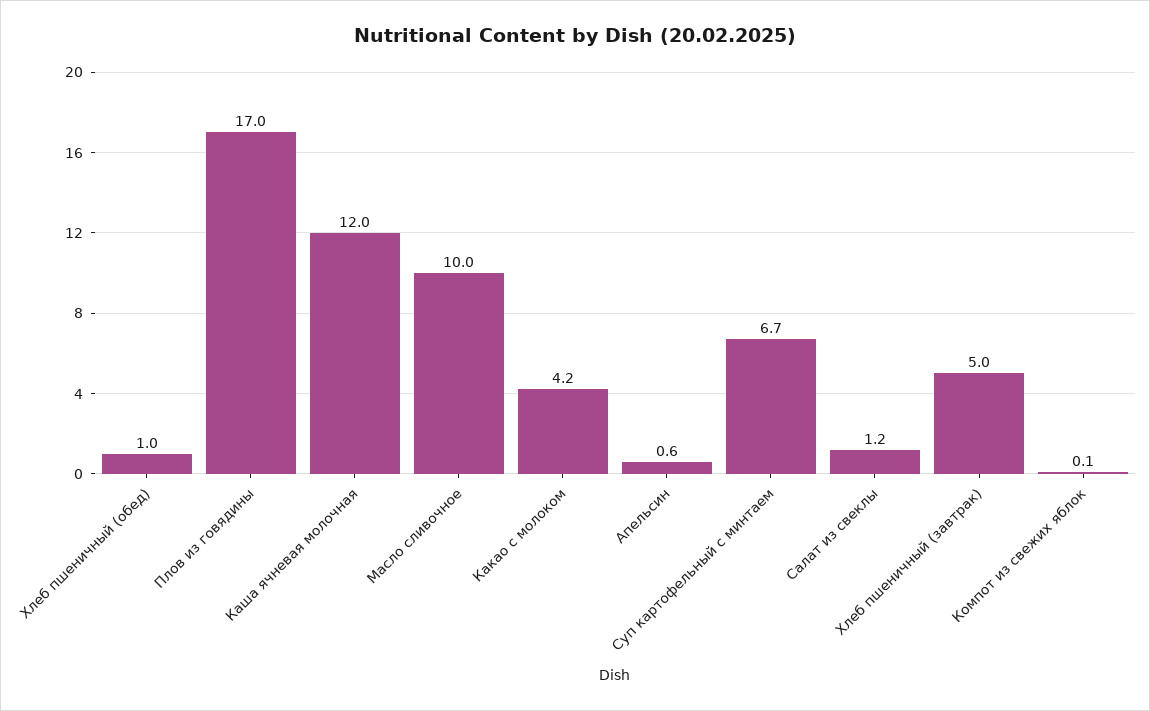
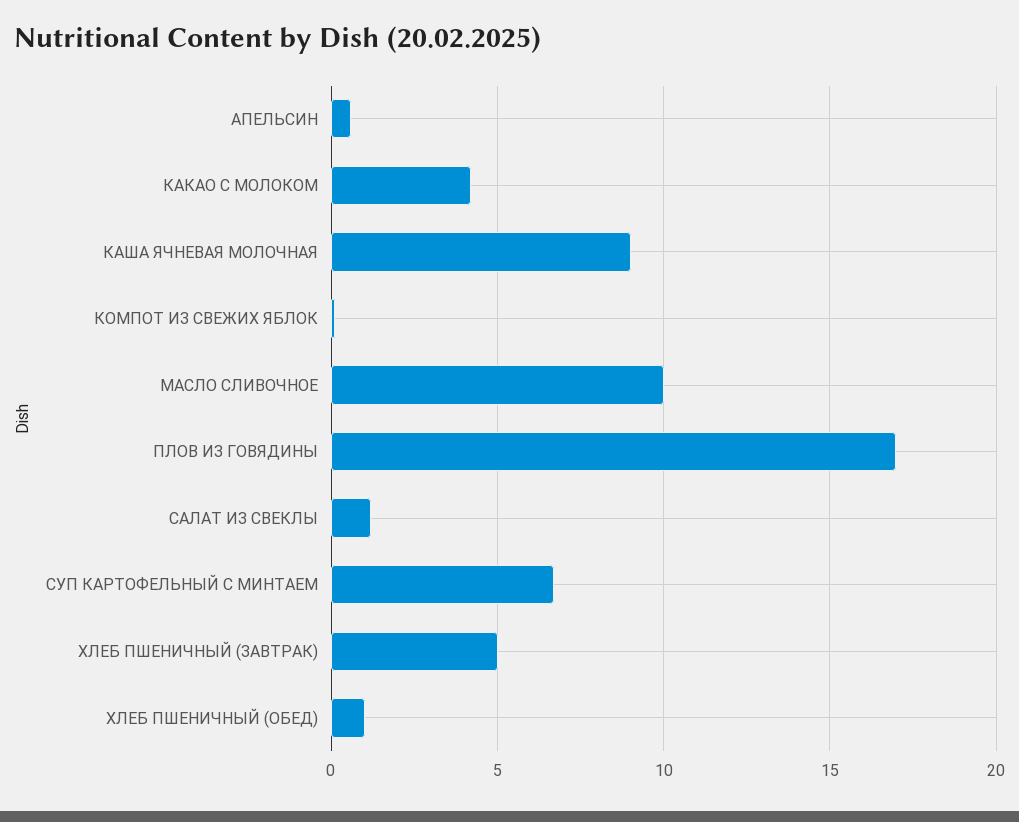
Каша ячневая молочная: 12 -> 9

